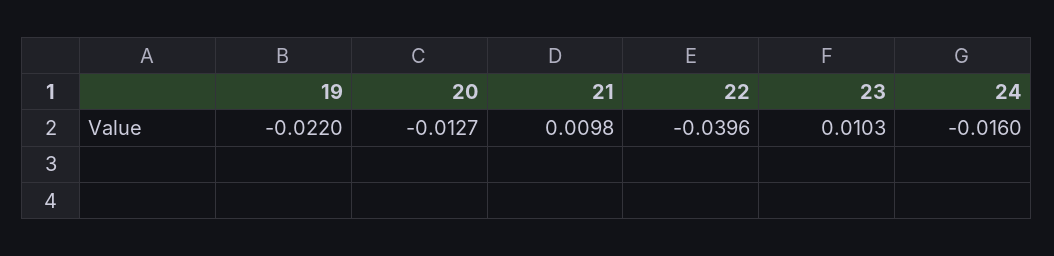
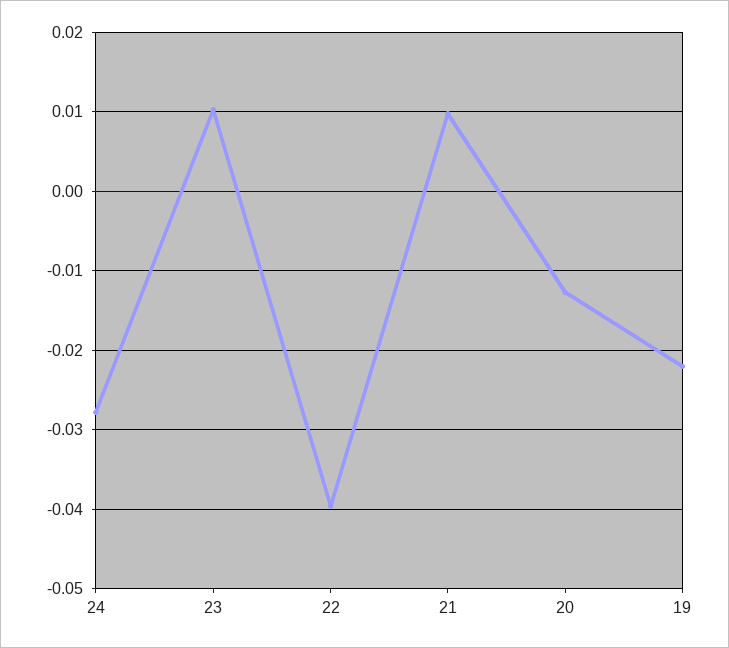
24: -0.016 -> -0.028

